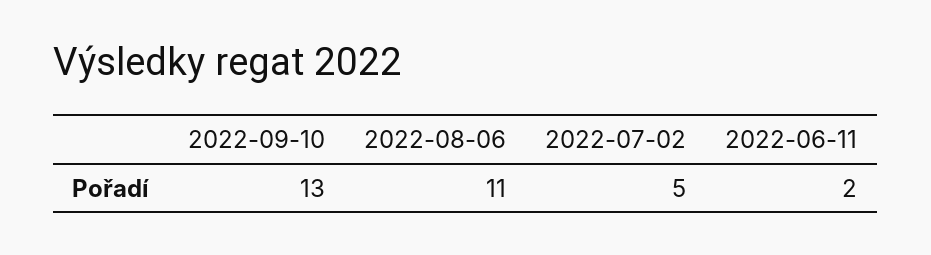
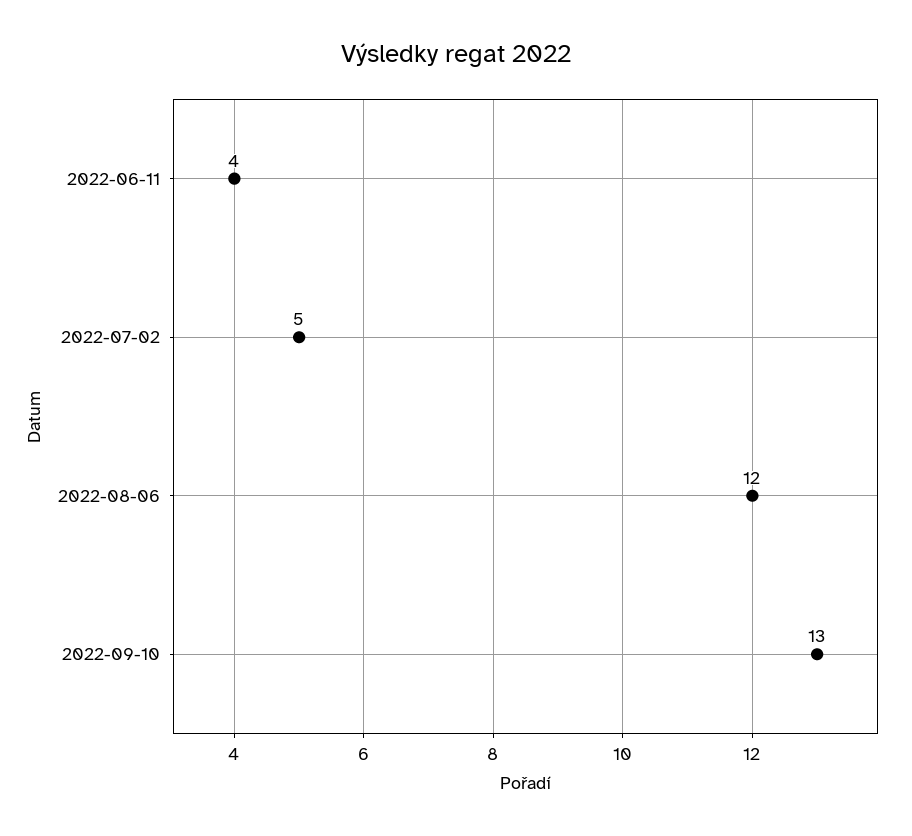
2022-08-06: 11 -> 12
2022-06-11: 2 -> 4

